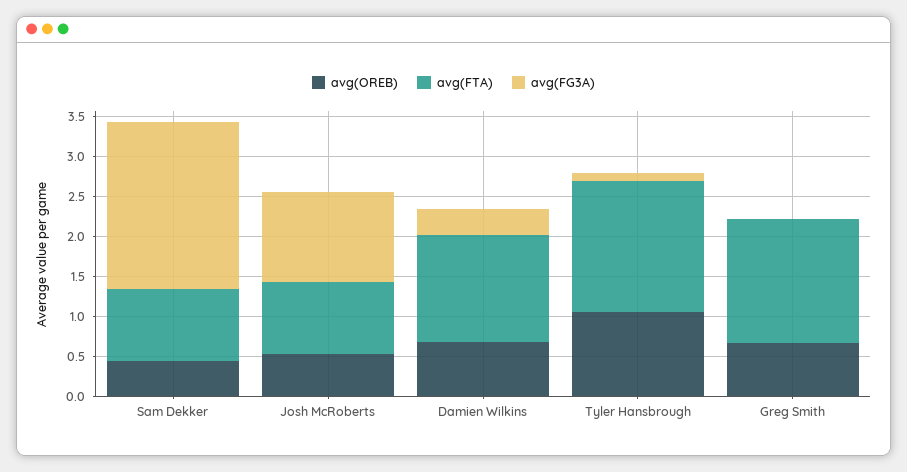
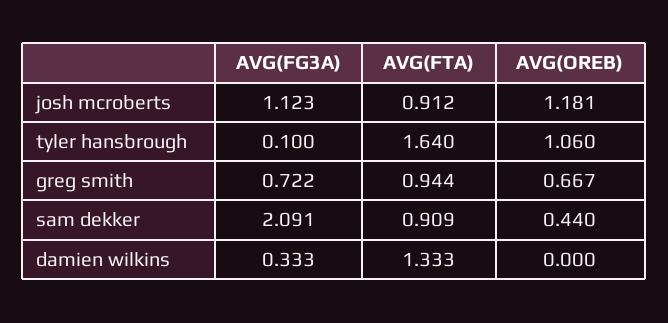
avg(OREB), Josh McRoberts: 0.5 -> 1.181
avg(OREB), Damien Wilkins: 0.75 -> 0
avg(FTA), Greg Smith: 1.5 -> 0.944
avg(FG3A), Greg Smith: 0 -> 0.722

